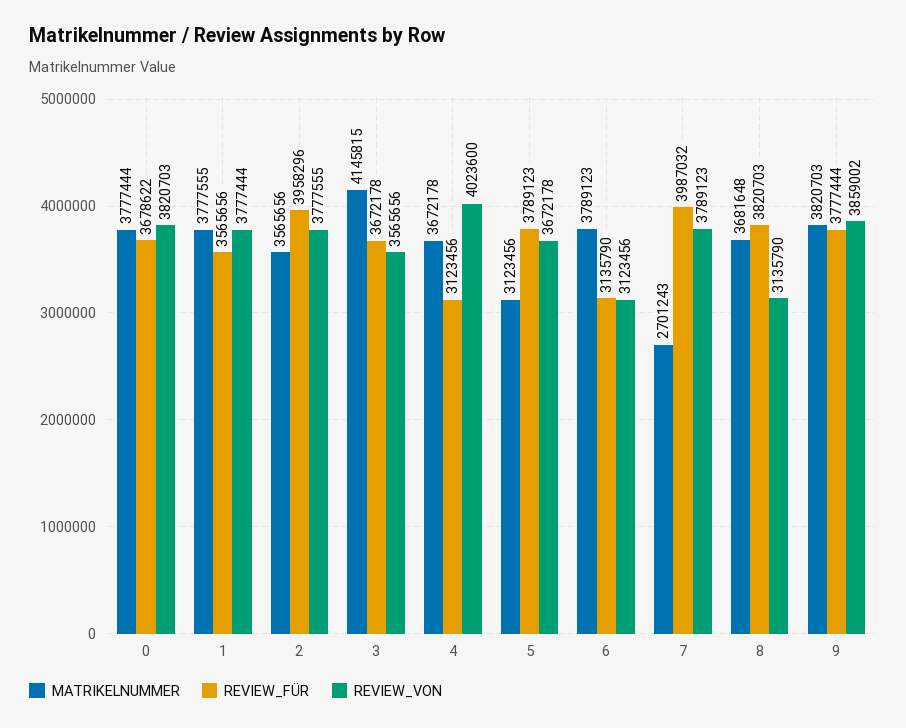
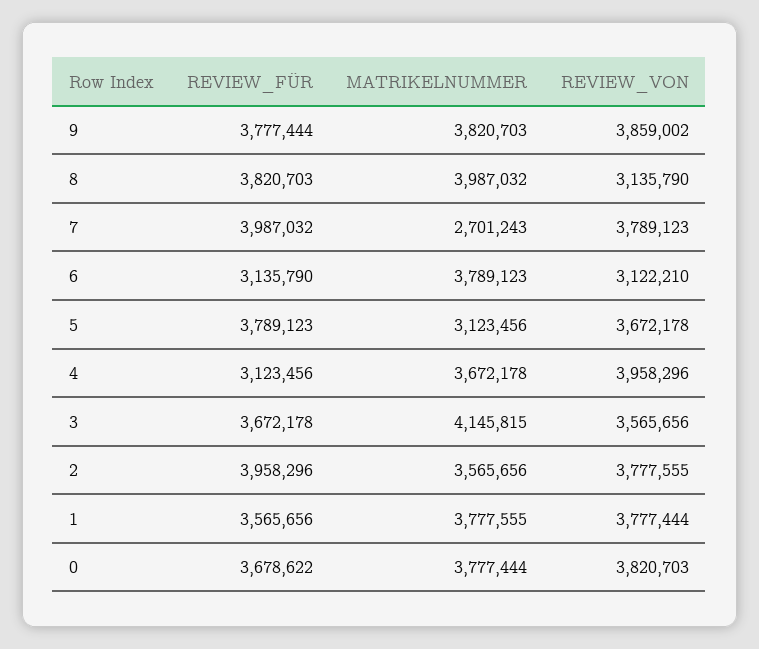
REVIEW_VON, 4: 4023600 -> 3958296
REVIEW_VON, 6: 3123456 -> 3122210
MATRIKELNUMMER, 8: 3681648 -> 3987032

